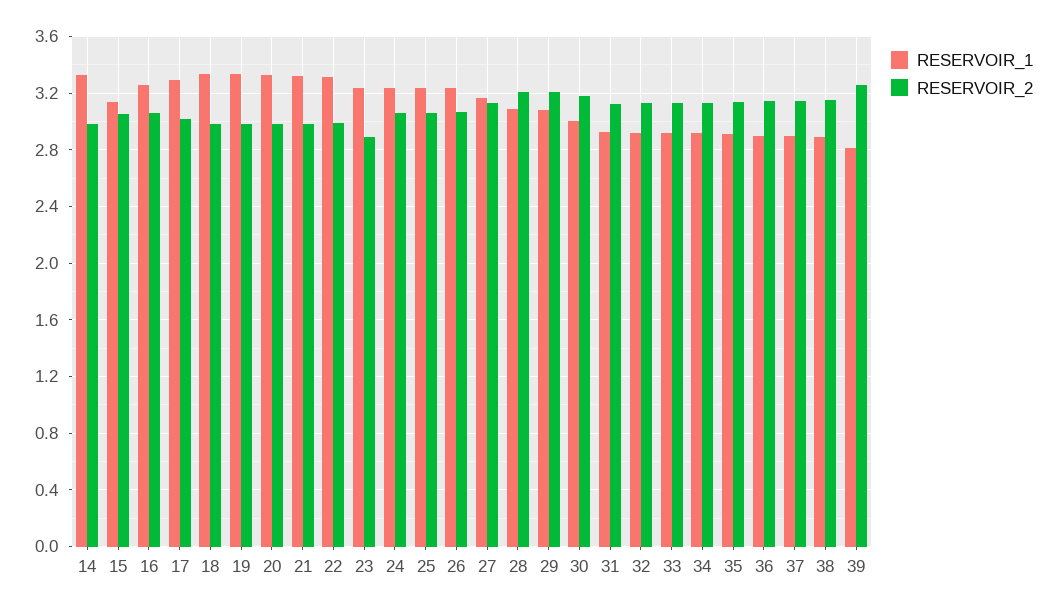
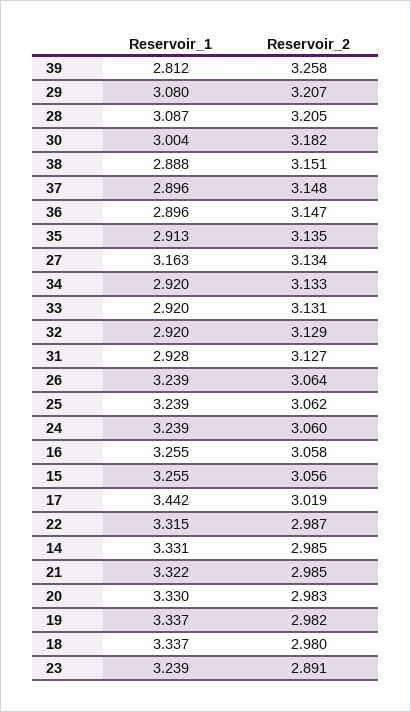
RESERVOIR_1, 15: 3.15 -> 3.255
RESERVOIR_1, 17: 3.3 -> 3.442

